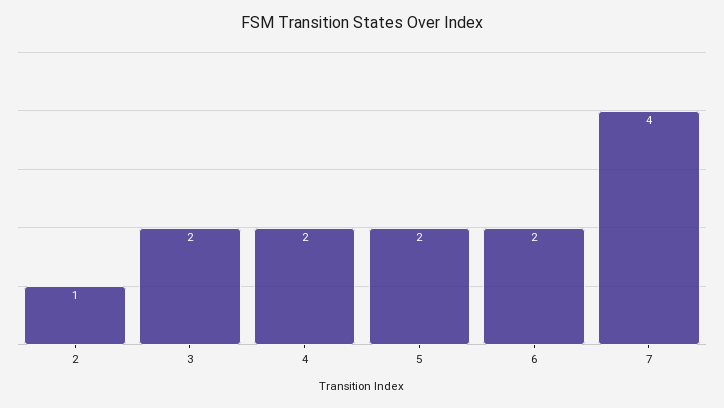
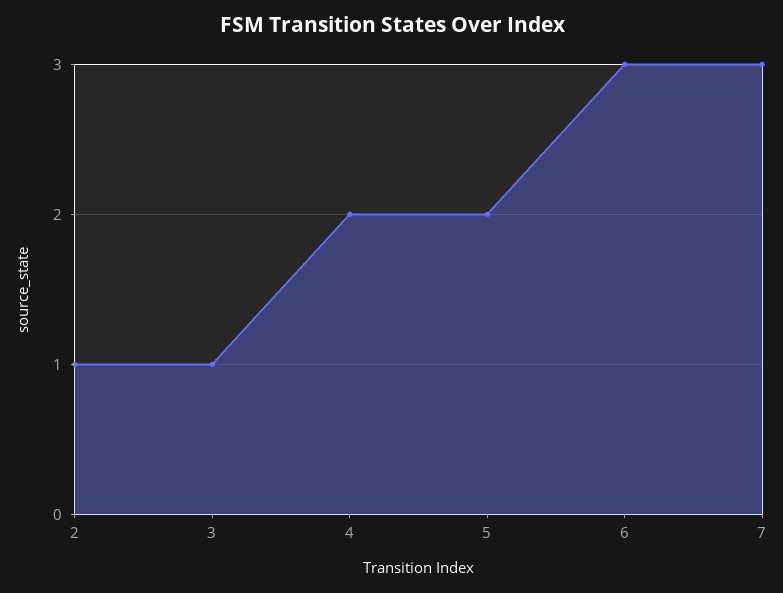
3: 2 -> 1
6: 2 -> 3
7: 4 -> 3

